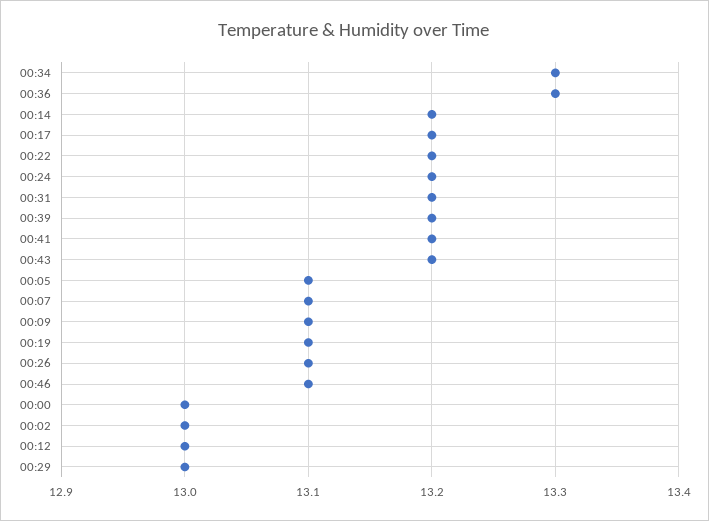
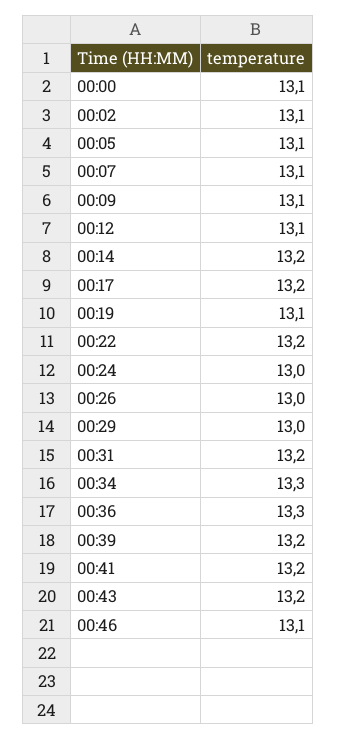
00:24: 13.2 -> 13
00:26: 13.1 -> 13
00:00: 13 -> 13.1
00:02: 13 -> 13.1
00:12: 13 -> 13.1

